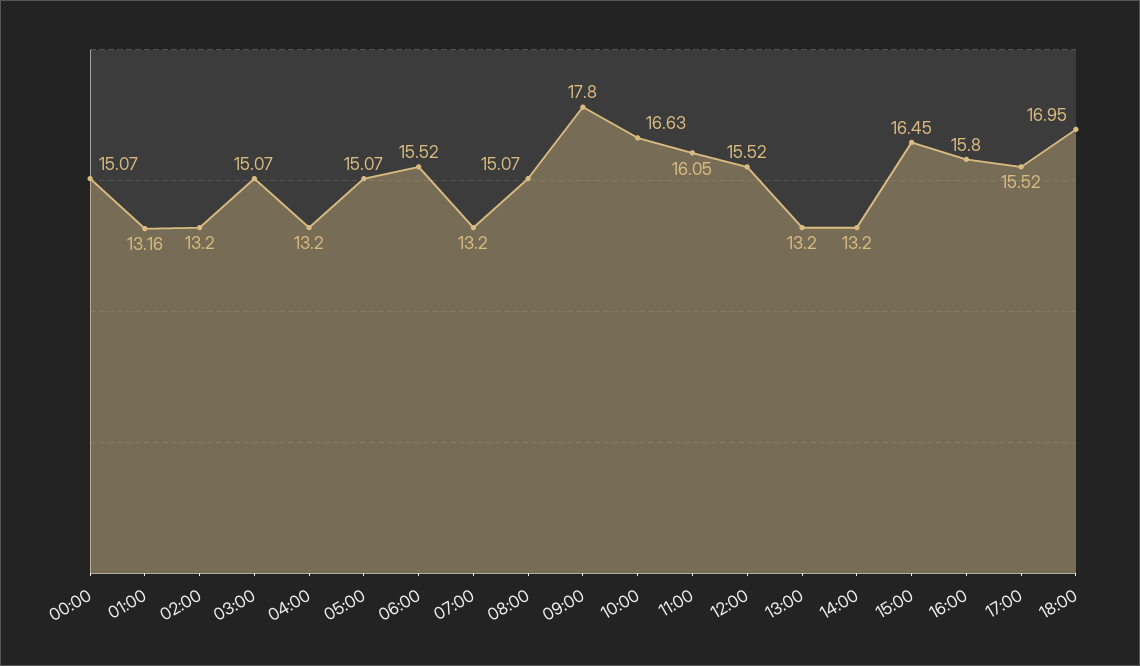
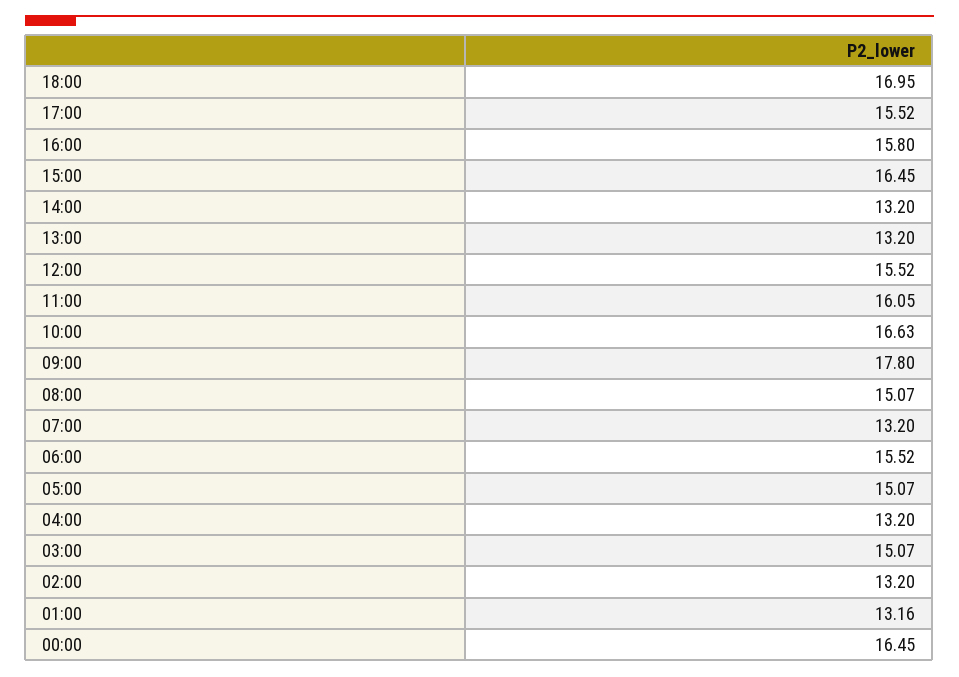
00:00: 15.07 -> 16.45

